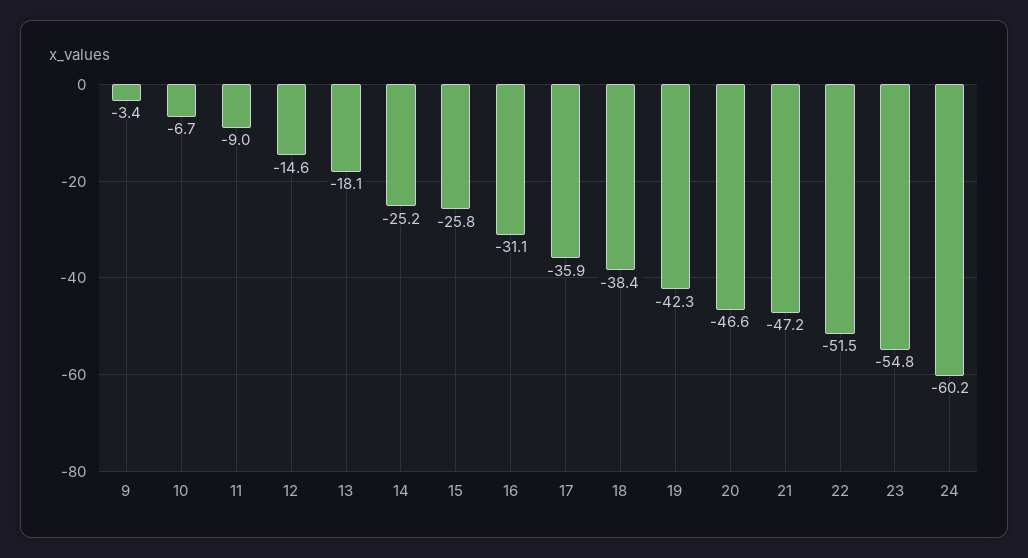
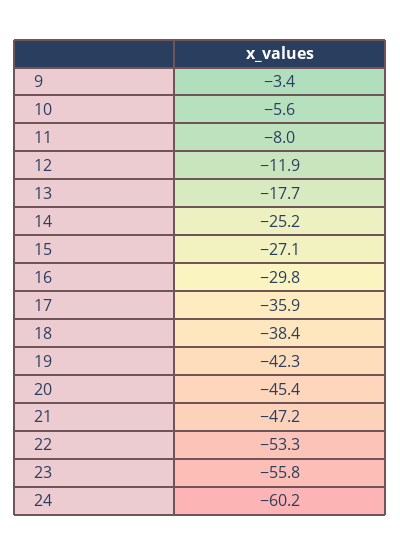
10: -6.7 -> -5.6
11: -9 -> -8
12: -14.6 -> -11.9
13: -18.1 -> -17.7
15: -25.8 -> -27.1
16: -31.1 -> -29.8
20: -46.6 -> -45.4
22: -51.5 -> -53.3
23: -54.8 -> -55.8

